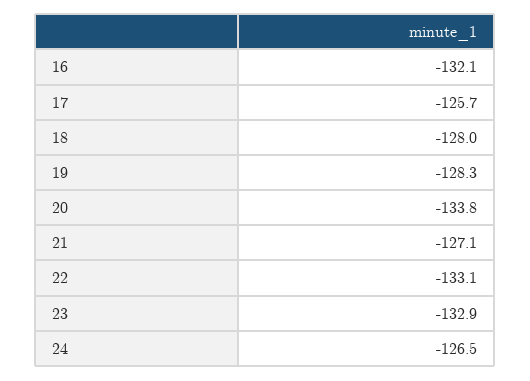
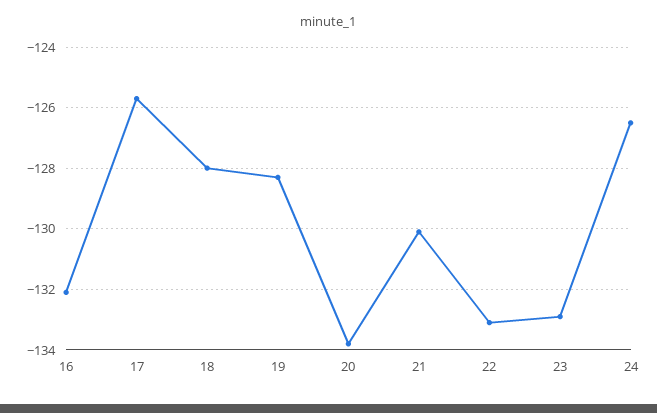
21: -127.1 -> -130

